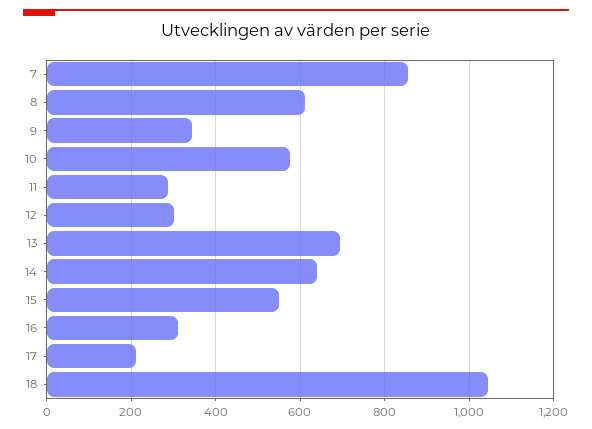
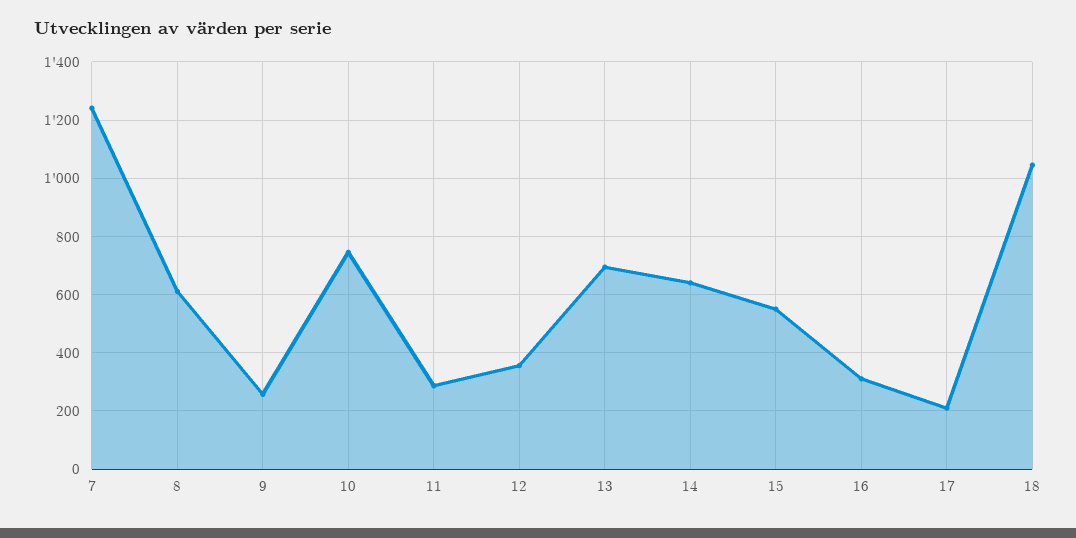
7: 860 -> 1250
9: 340 -> 250
10: 580 -> 750
12: 300 -> 350

